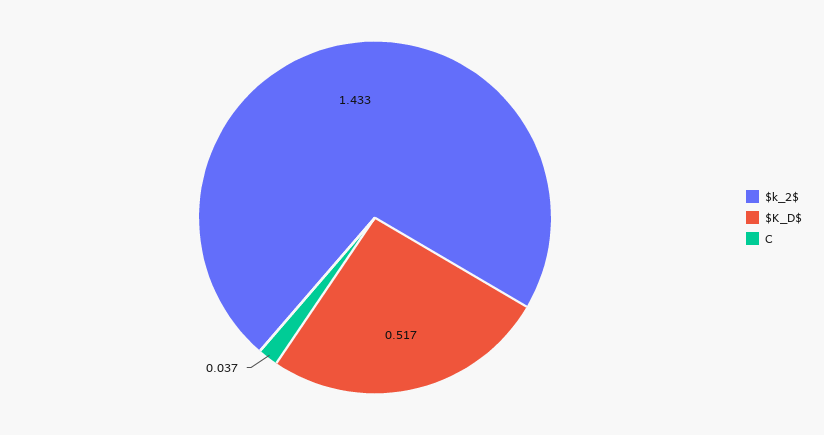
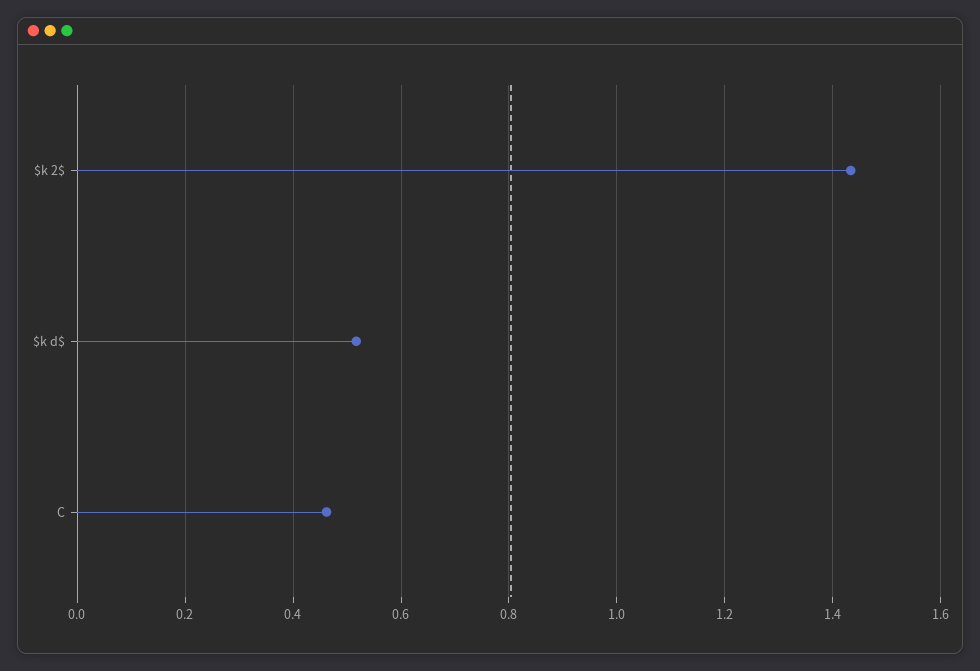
C: 0.037 -> 0.46

